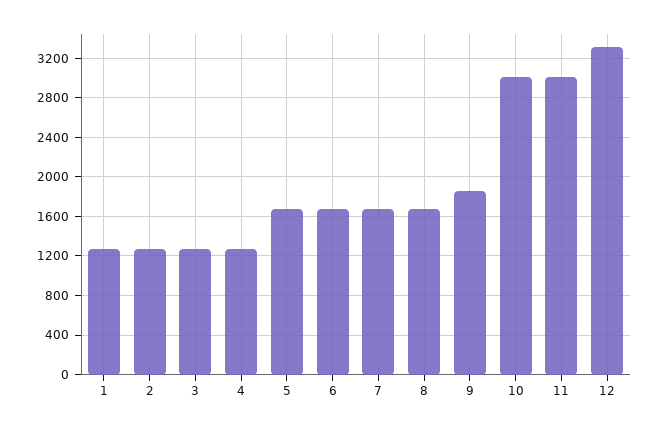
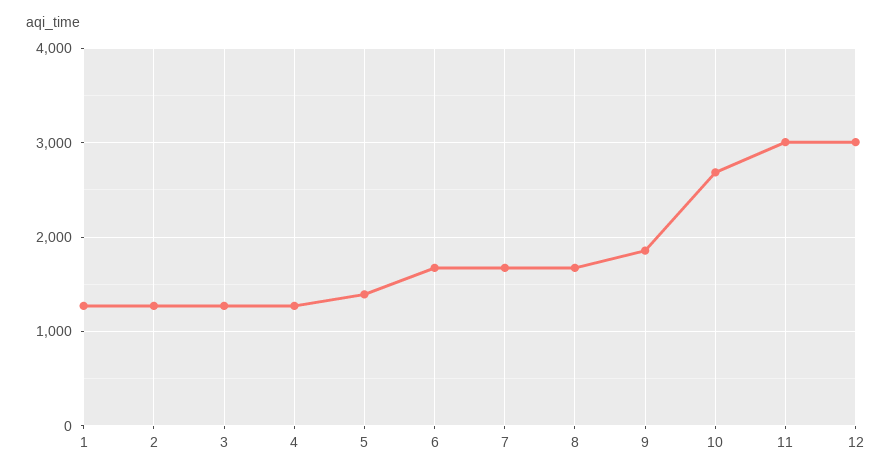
5: 1700 -> 1400
10: 3000 -> 2700
12: 3300 -> 3000

